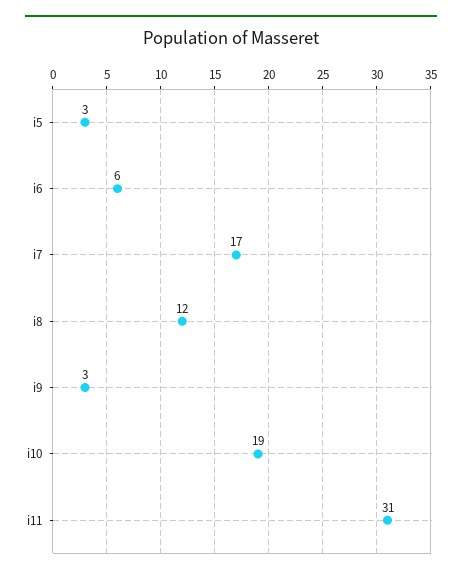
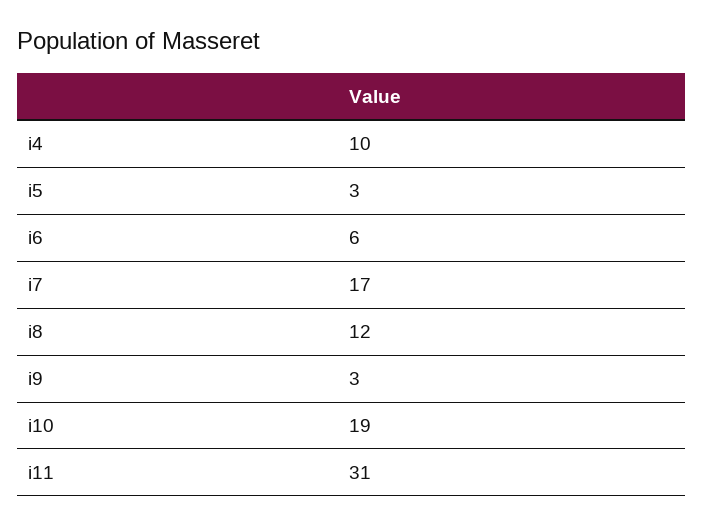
i4: none -> 10

